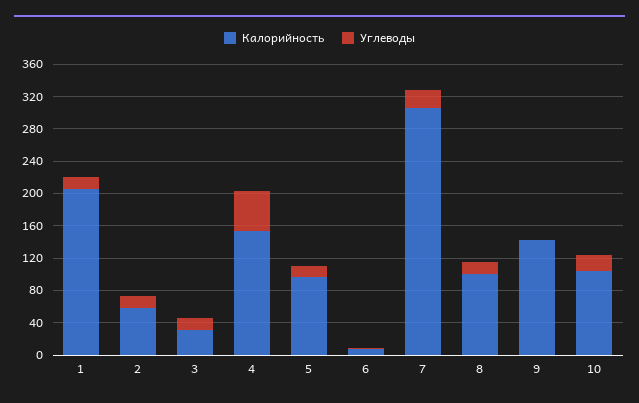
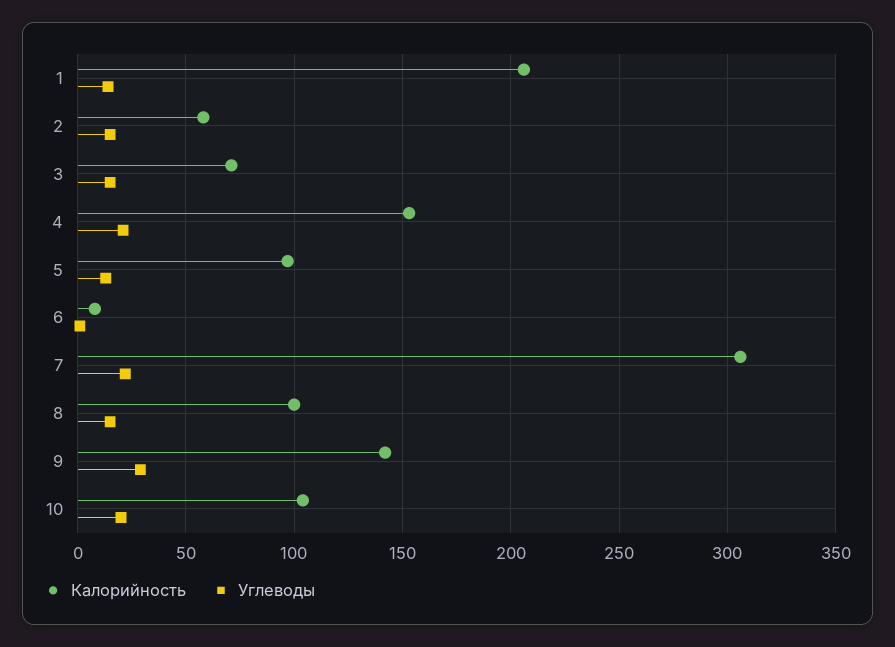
Калорийность, 3: 30 -> 70
Углеводы, 4: 50 -> 20
Углеводы, 9: 0 -> 30

